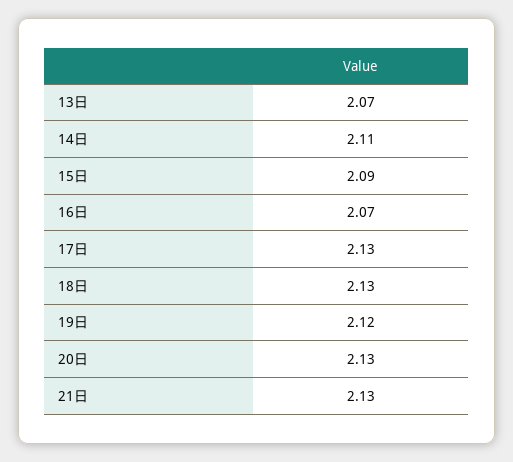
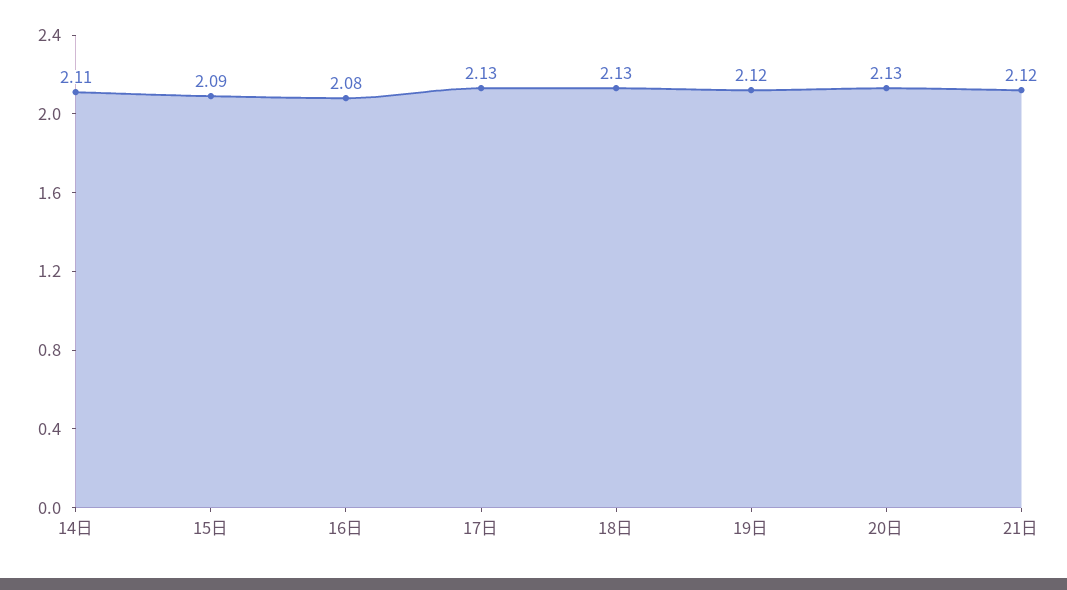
13日: 2.07 -> none
16日: 2.07 -> 2.08
21日: 2.13 -> 2.12

